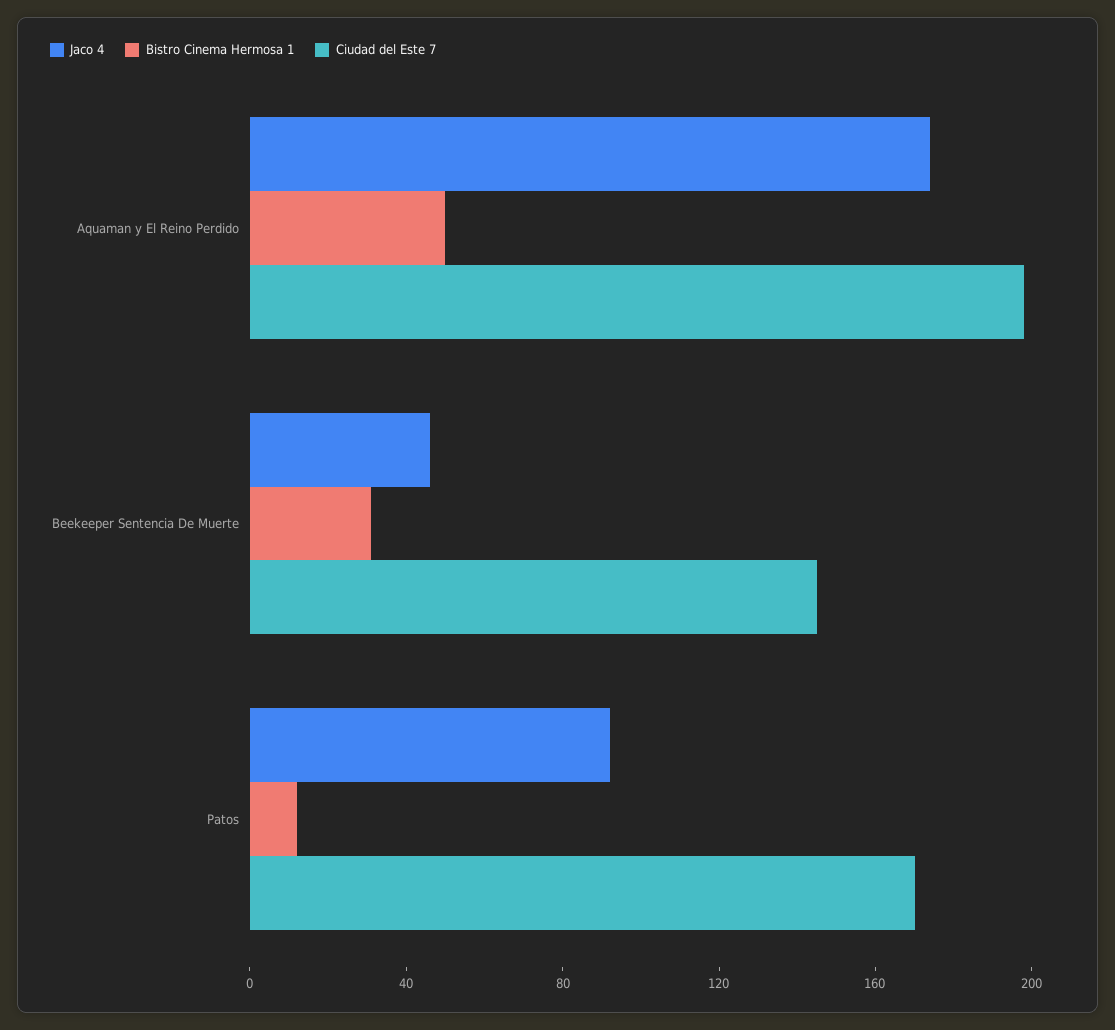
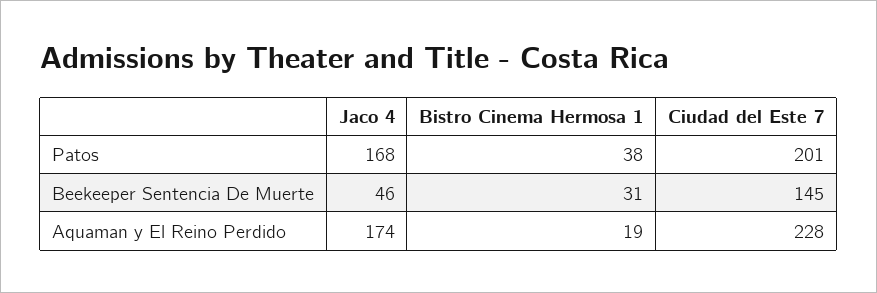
Bistro Cinema Hermosa 1, Aquaman y El Reino Perdido: 50 -> 19
Ciudad del Este 7, Aquaman y El Reino Perdido: 200 -> 228
Jaco 4, Patos: 90 -> 168
Bistro Cinema Hermosa 1, Patos: 10 -> 38
Ciudad del Este 7, Patos: 170 -> 201

